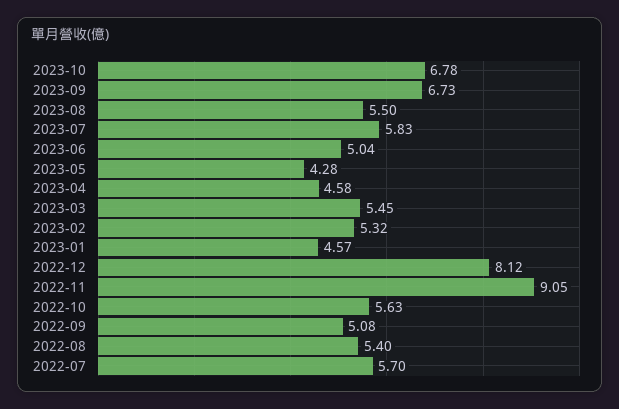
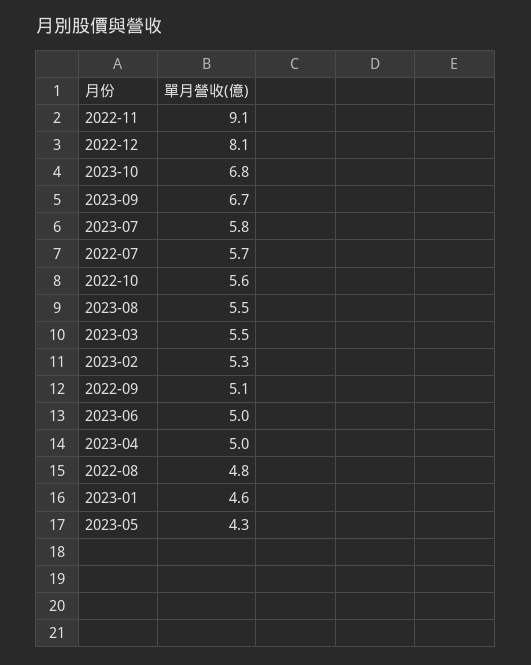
2023-04: 4.58 -> 5
2022-08: 5.4 -> 4.8

